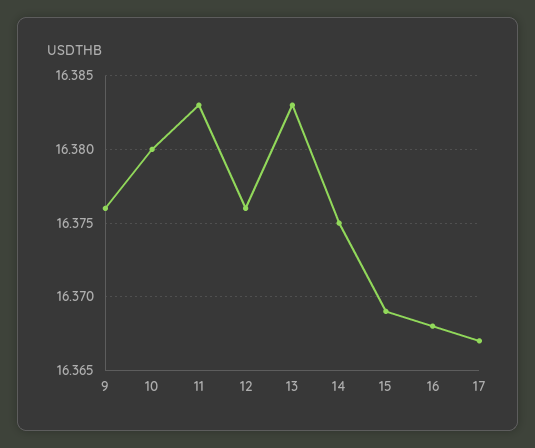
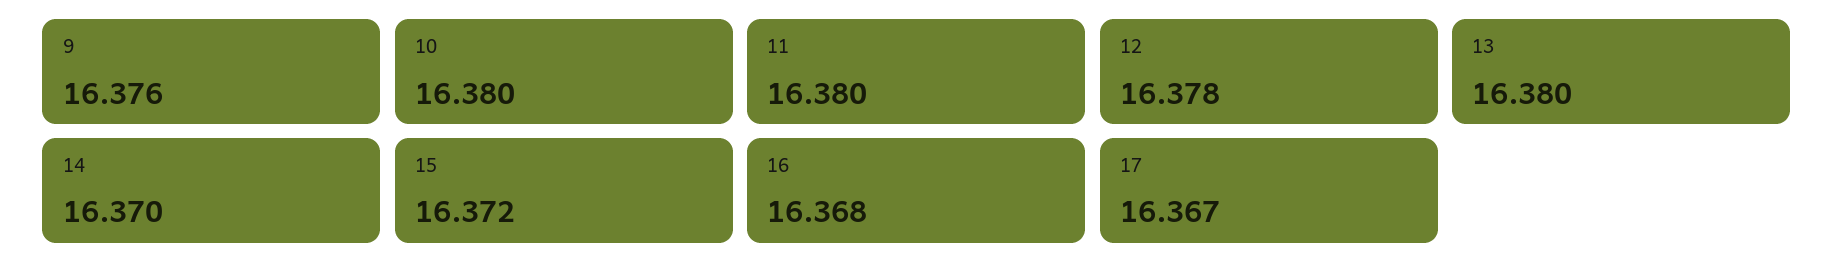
11: 16.383 -> 16.38
12: 16.376 -> 16.378
13: 16.383 -> 16.38
14: 16.375 -> 16.37
15: 16.369 -> 16.372

